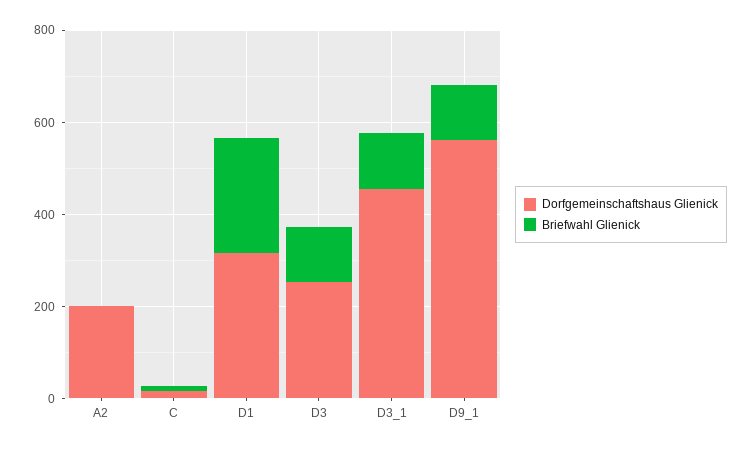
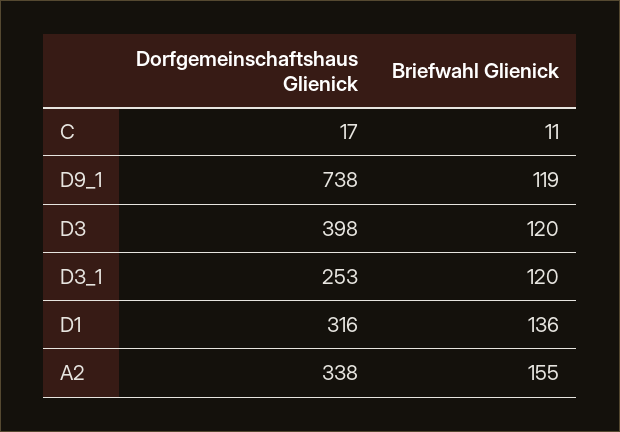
Dorfgemeinschaftshaus Glienick, A2: 200 -> 338
Briefwahl Glienick, A2: 0 -> 155
Briefwahl Glienick, D1: 250 -> 136
Dorfgemeinschaftshaus Glienick, D3: 250 -> 398
Dorfgemeinschaftshaus Glienick, D3_1: 450 -> 253
Dorfgemeinschaftshaus Glienick, D9_1: 550 -> 738

